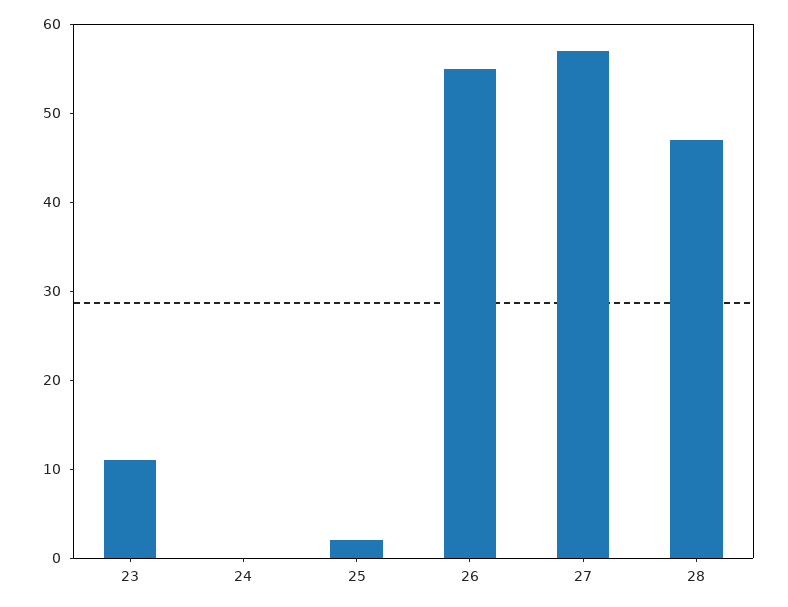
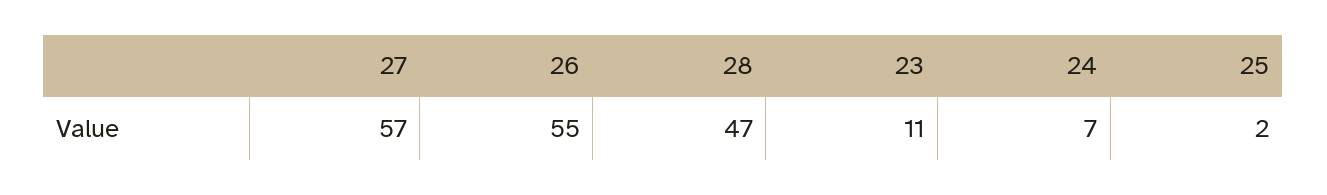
24: 0 -> 7

